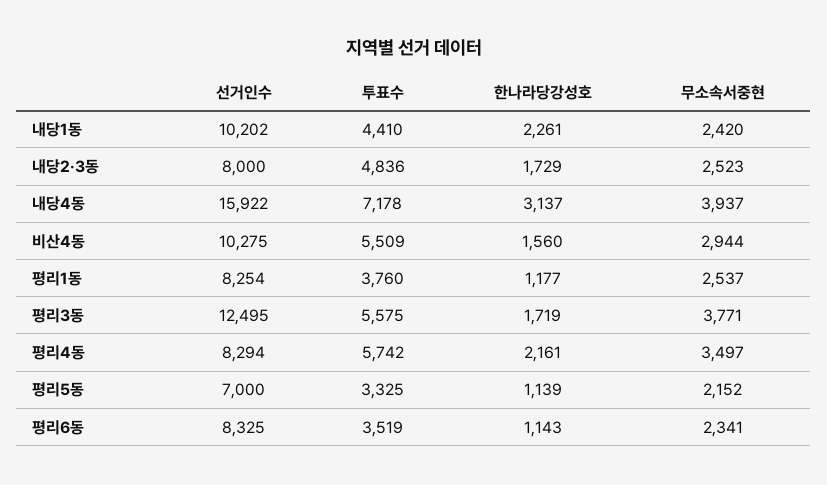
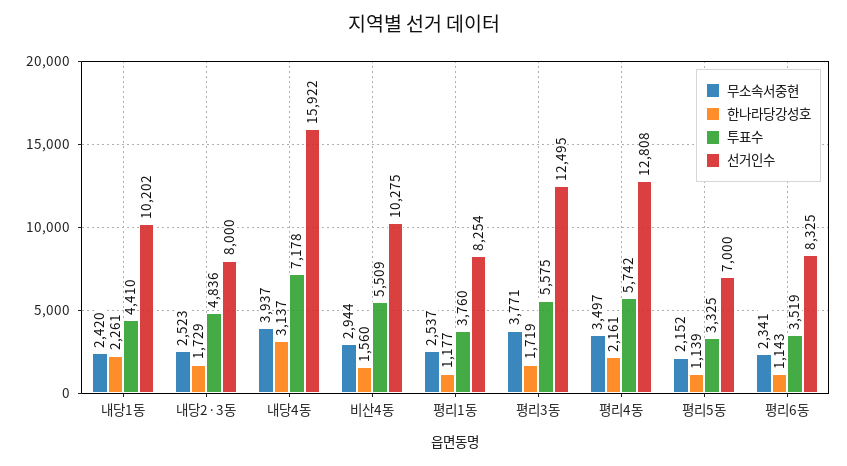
선거인수, 평리4동: 8294 -> 12808

